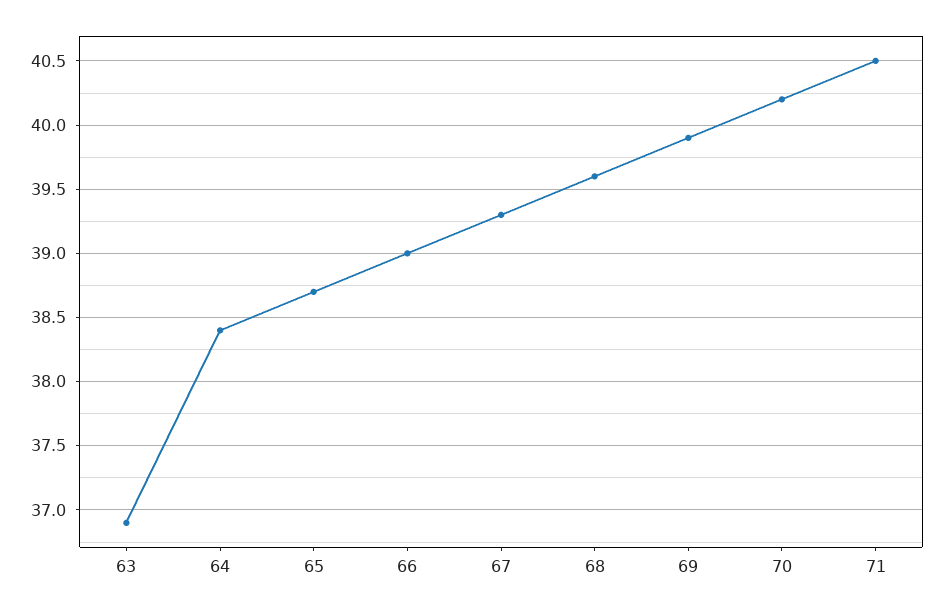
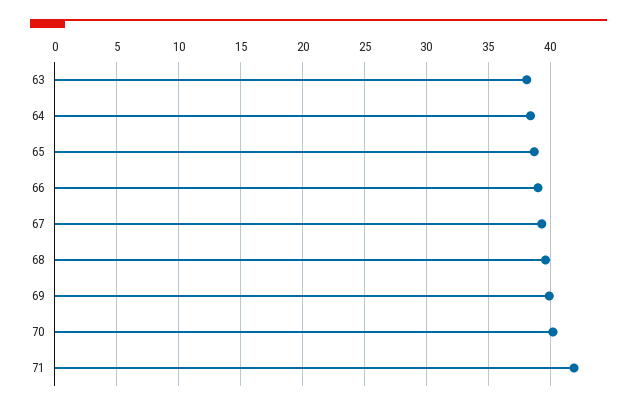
63: 36.9 -> 38
71: 40.5 -> 42

